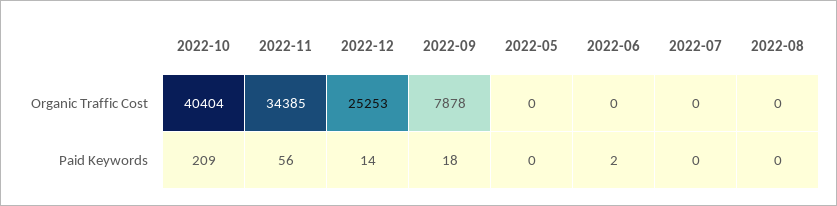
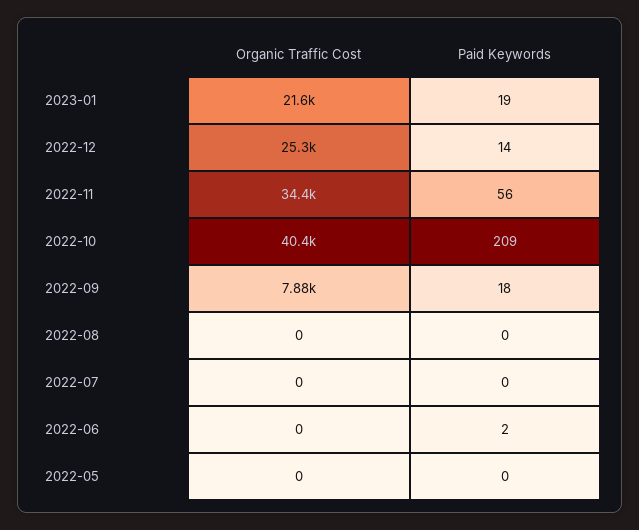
2023-01, Organic Traffic Cost: none -> 21600
2023-01, Paid Keywords: none -> 19

